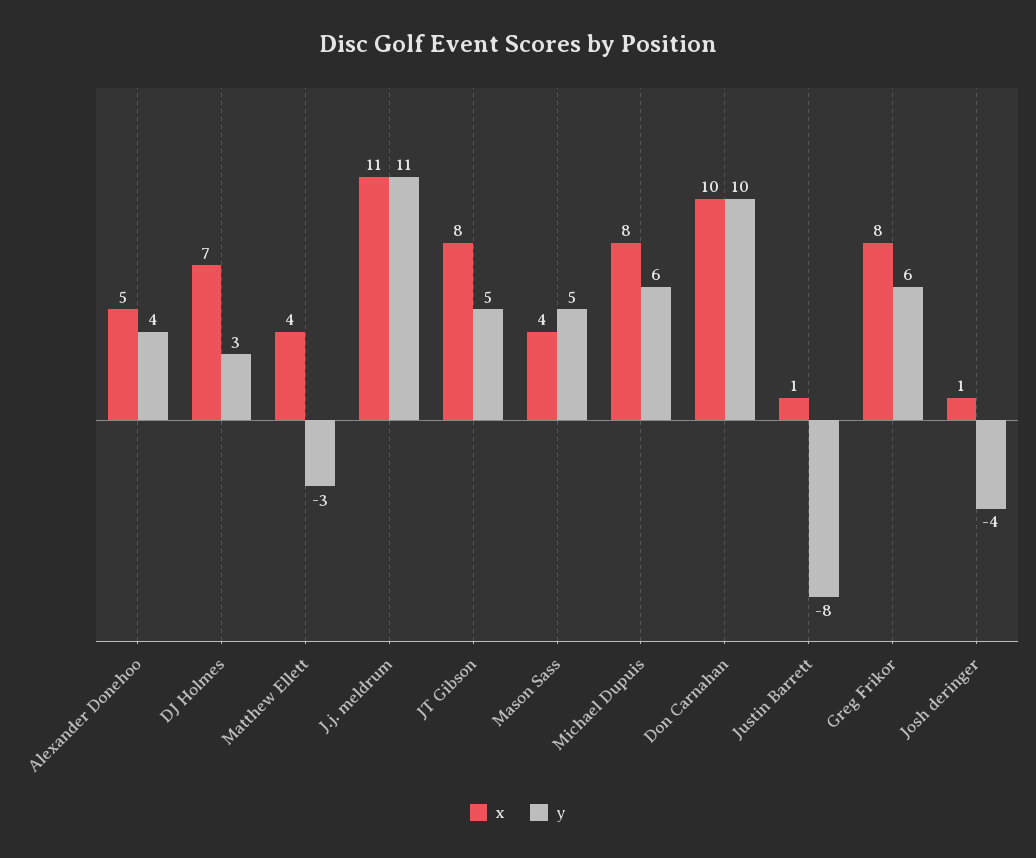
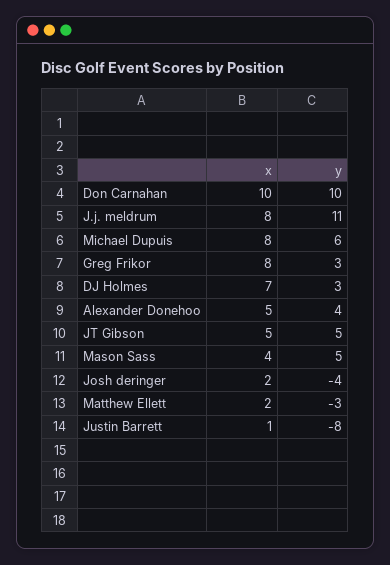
x, Matthew Ellett: 4 -> 2
x, J.j. meldrum: 11 -> 8
x, JT Gibson: 8 -> 5
y, Greg Frikor: 6 -> 3
x, Josh deringer: 1 -> 2

